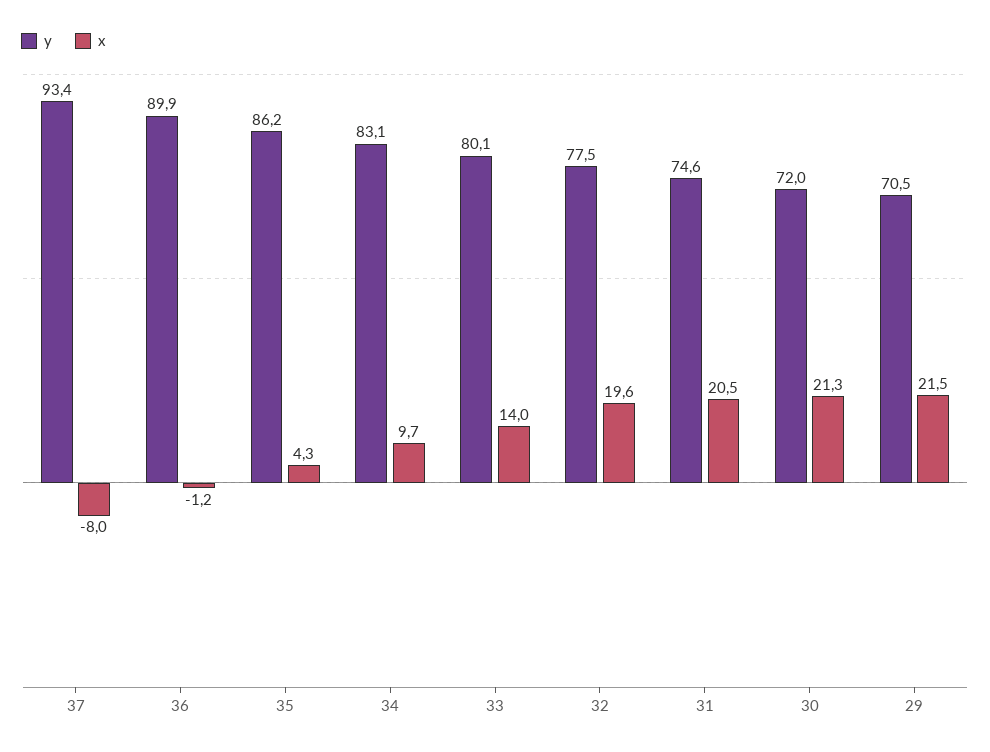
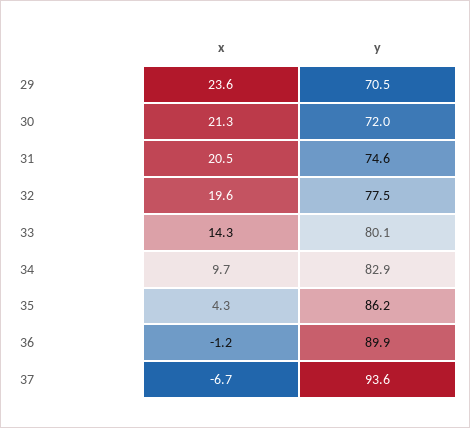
y, 37: 93.4 -> 93.6
x, 37: -8 -> -6.7
y, 34: 83.1 -> 82.9
x, 33: 14 -> 14.3
x, 29: 21.5 -> 23.6

